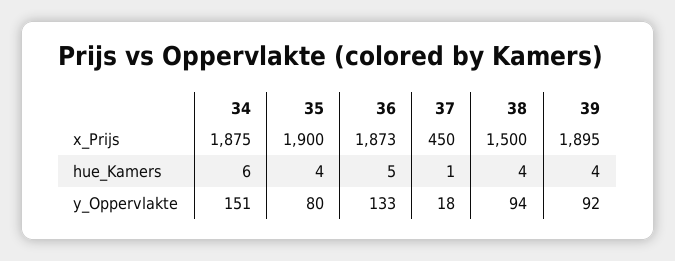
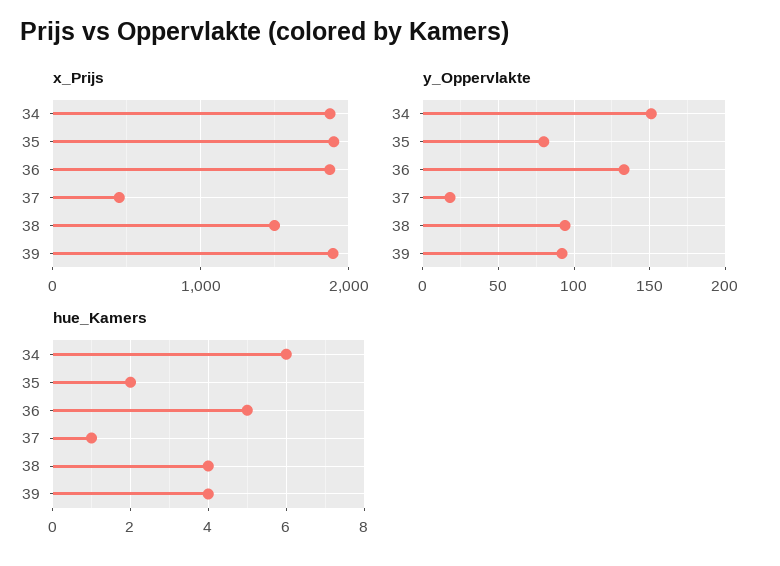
hue_Kamers, 35: 4 -> 2

